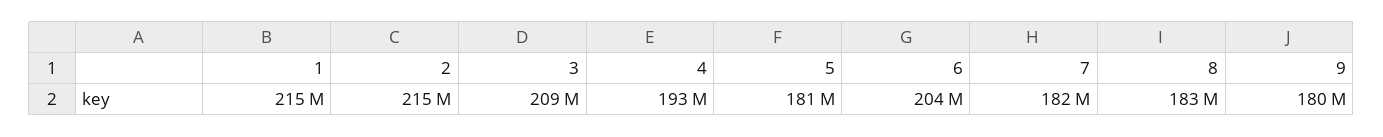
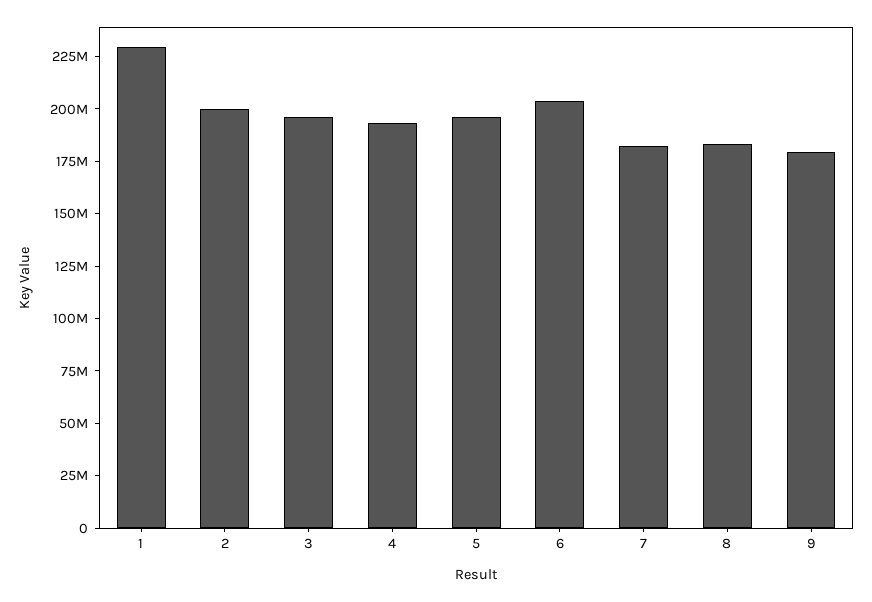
1: 215000000 -> 230000000
2: 215000000 -> 200000000
3: 209000000 -> 195000000
5: 181000000 -> 195000000

